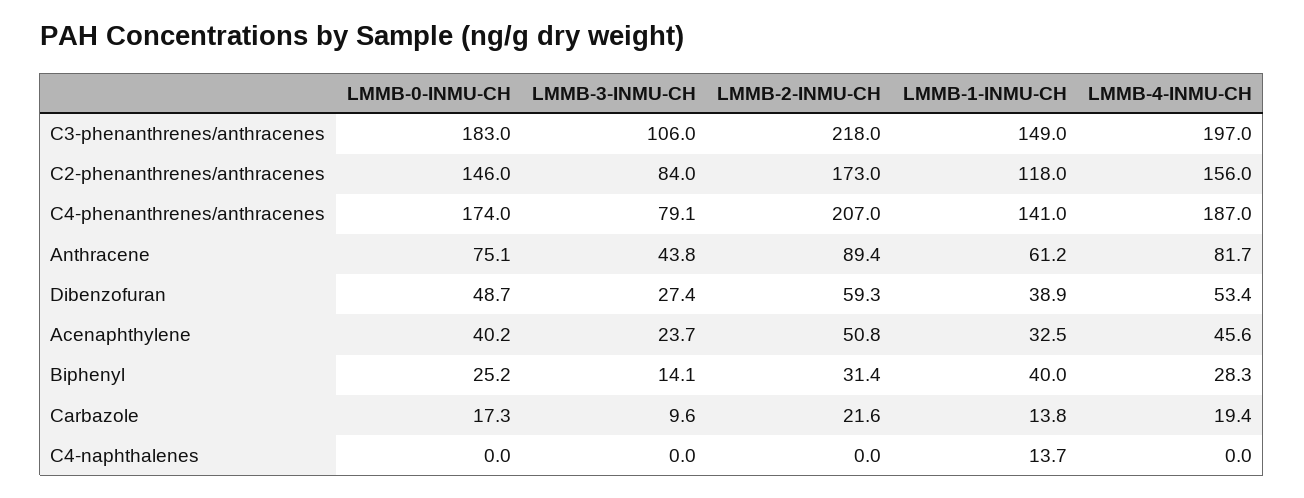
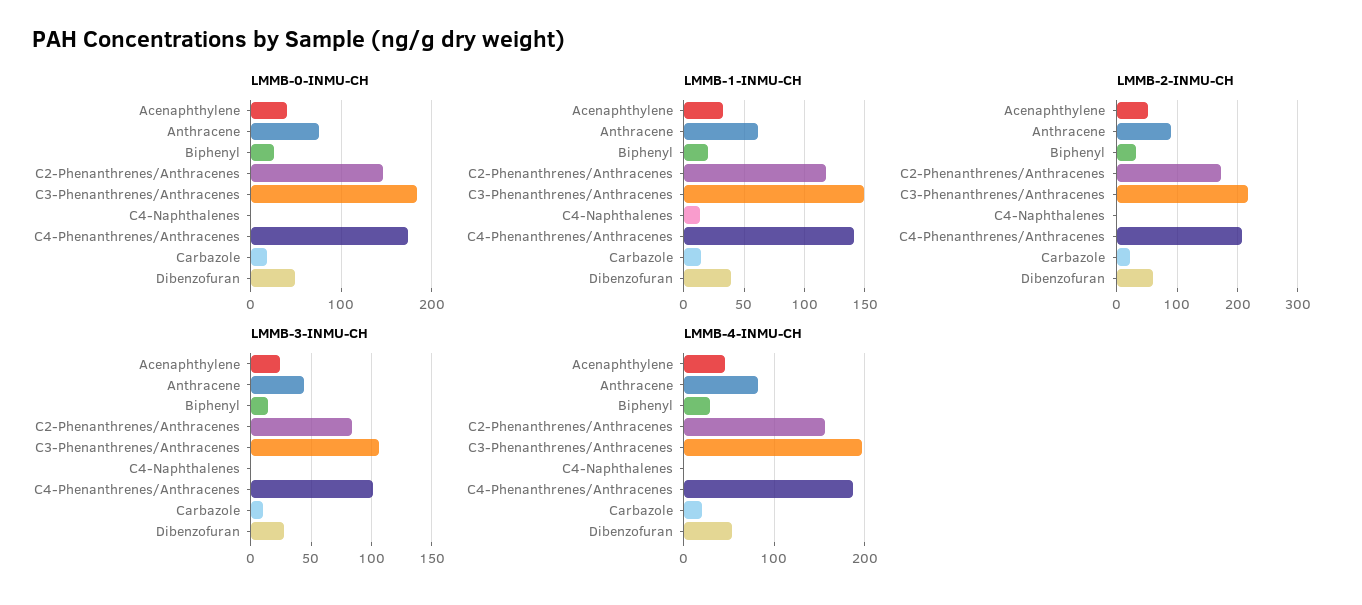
LMMB-3-INMU-CH, C4-phenanthrenes/anthracenes: 79.1 -> 100
LMMB-1-INMU-CH, Biphenyl: 40 -> 20

